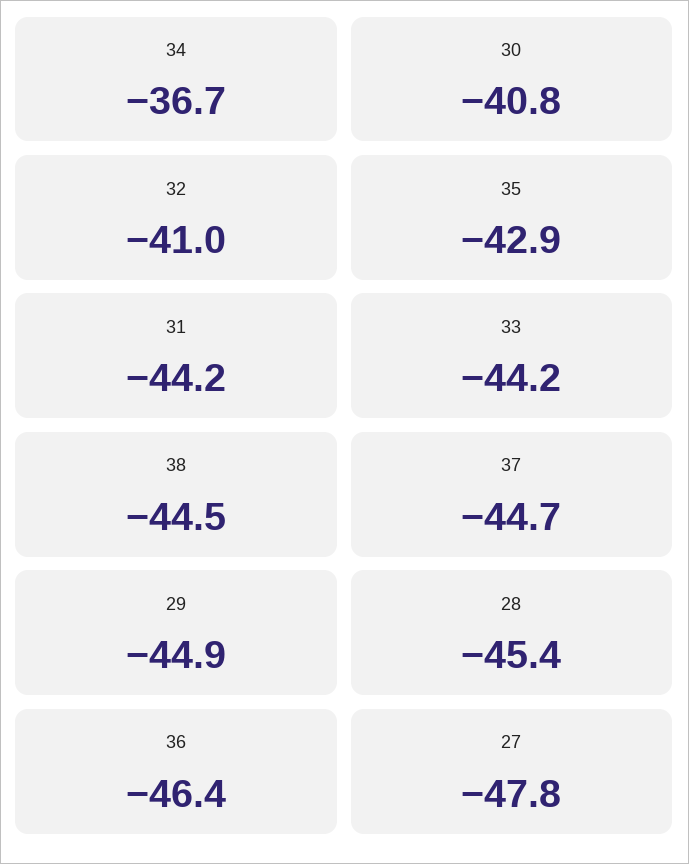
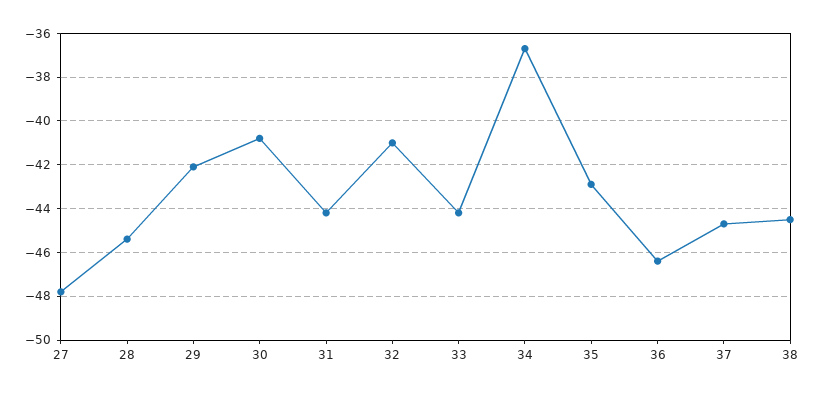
29: -44.9 -> -42

